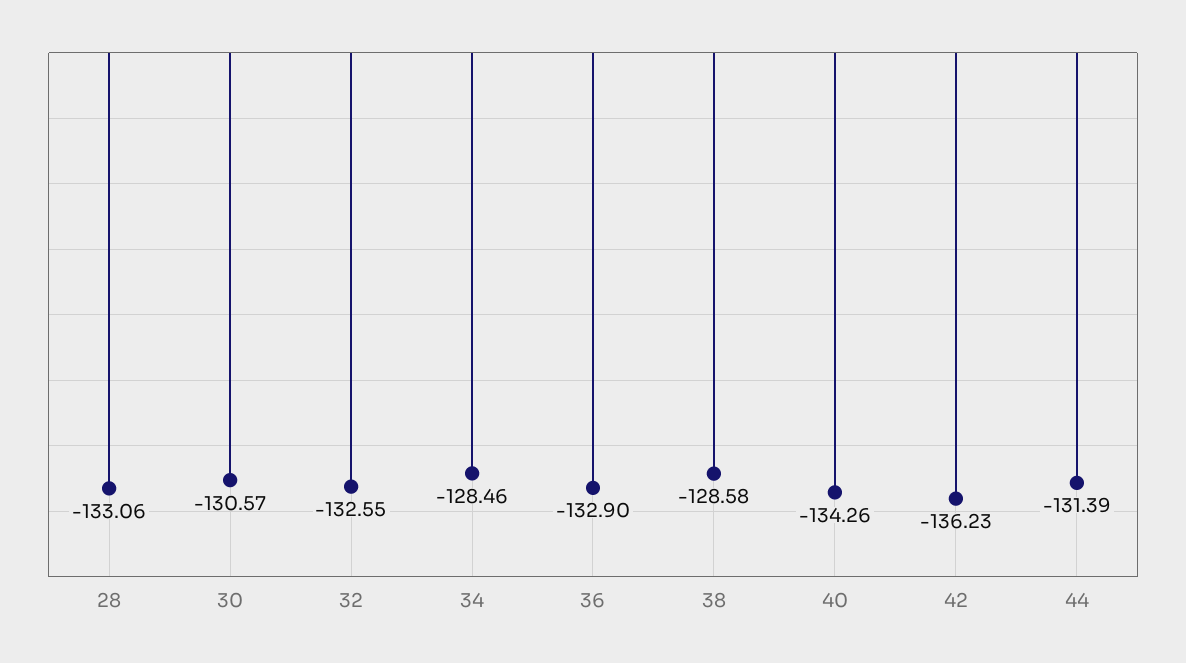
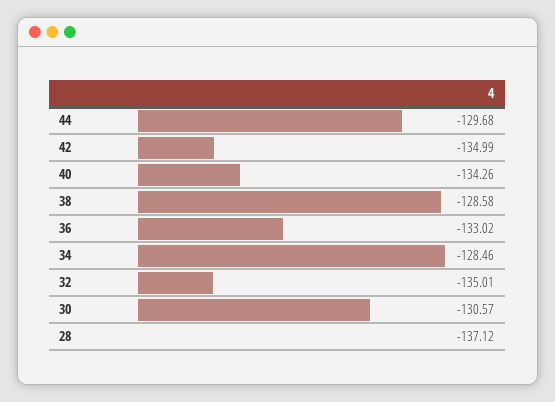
28: -133.06 -> -137.12
32: -132.55 -> -135.01
36: -132.9 -> -133.02
42: -136.23 -> -134.99
44: -131.39 -> -129.68

